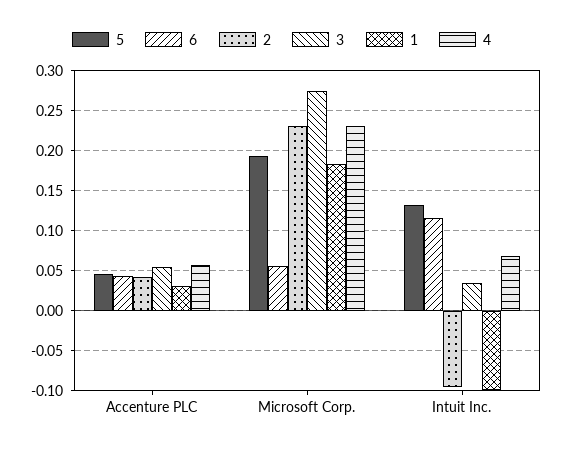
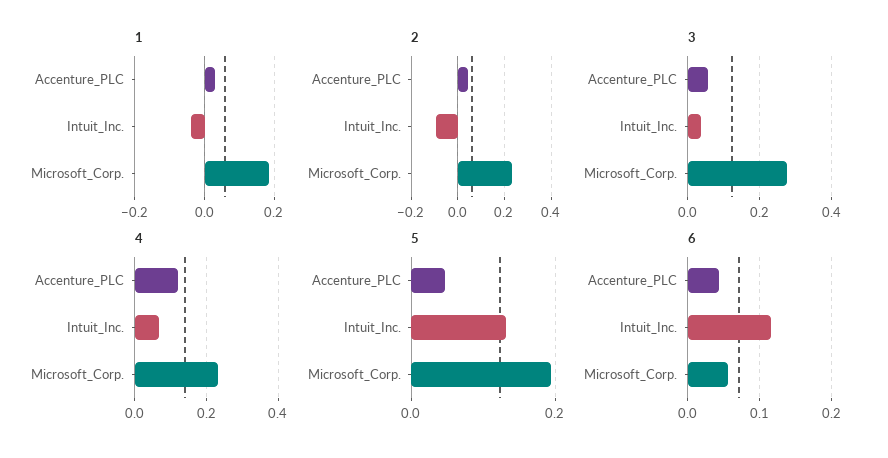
4, Accenture PLC: 0.06 -> 0.12
1, Intuit Inc.: -0.1 -> -0.04

